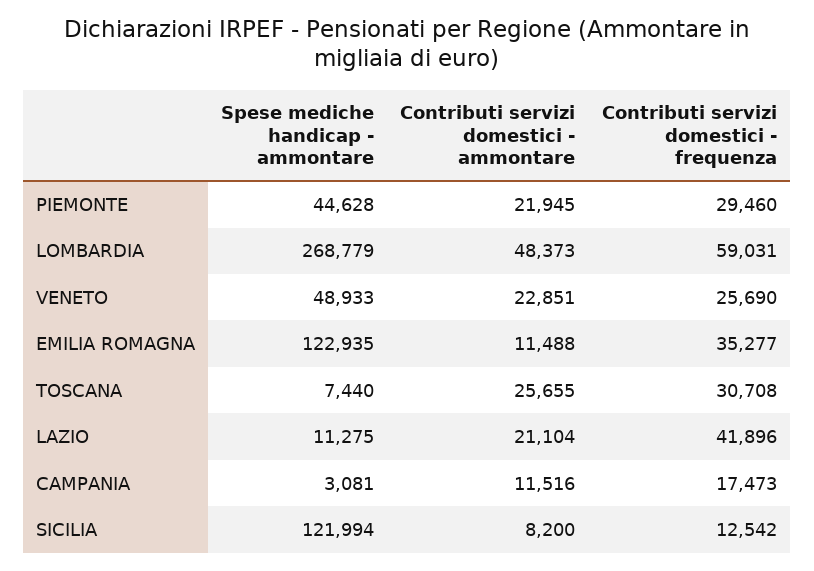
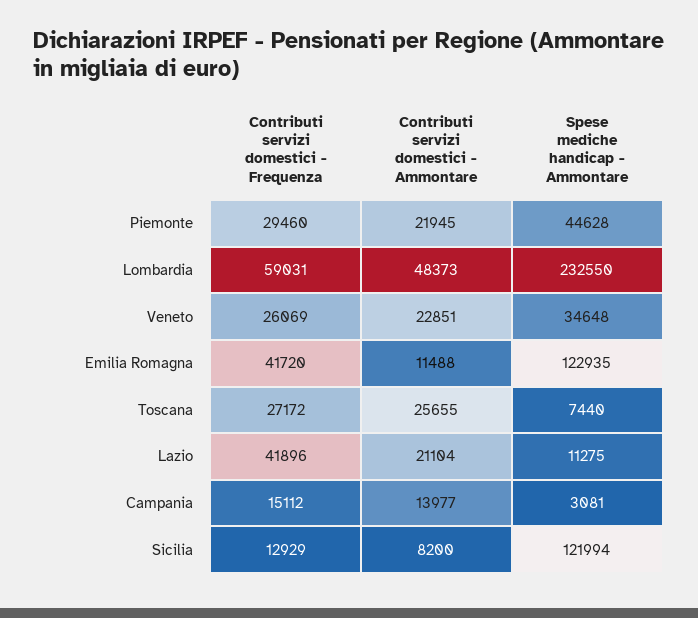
Spese mediche handicap - ammontare, LOMBARDIA: 268779 -> 232550
Spese mediche handicap - ammontare, VENETO: 48933 -> 34648
Contributi servizi domestici - frequenza, VENETO: 25690 -> 26069
Contributi servizi domestici - frequenza, EMILIA ROMAGNA: 35277 -> 41720
Contributi servizi domestici - frequenza, TOSCANA: 30708 -> 27172
Contributi servizi domestici - ammontare, CAMPANIA: 11516 -> 13977
Contributi servizi domestici - frequenza, CAMPANIA: 17473 -> 15112
Contributi servizi domestici - frequenza, SICILIA: 12542 -> 12929

